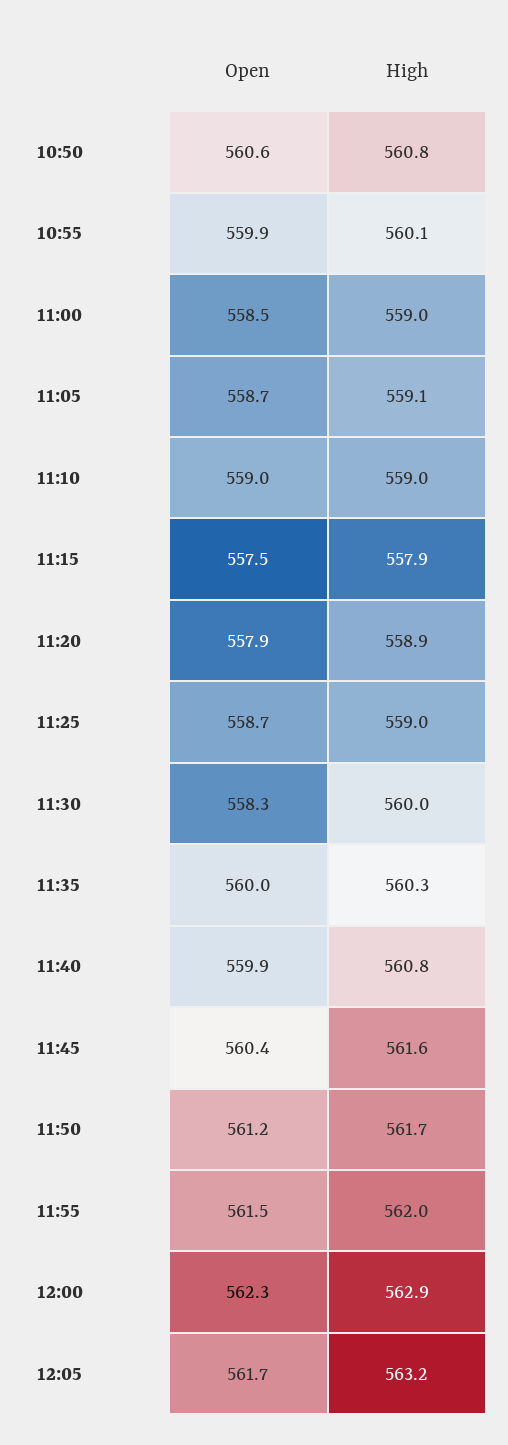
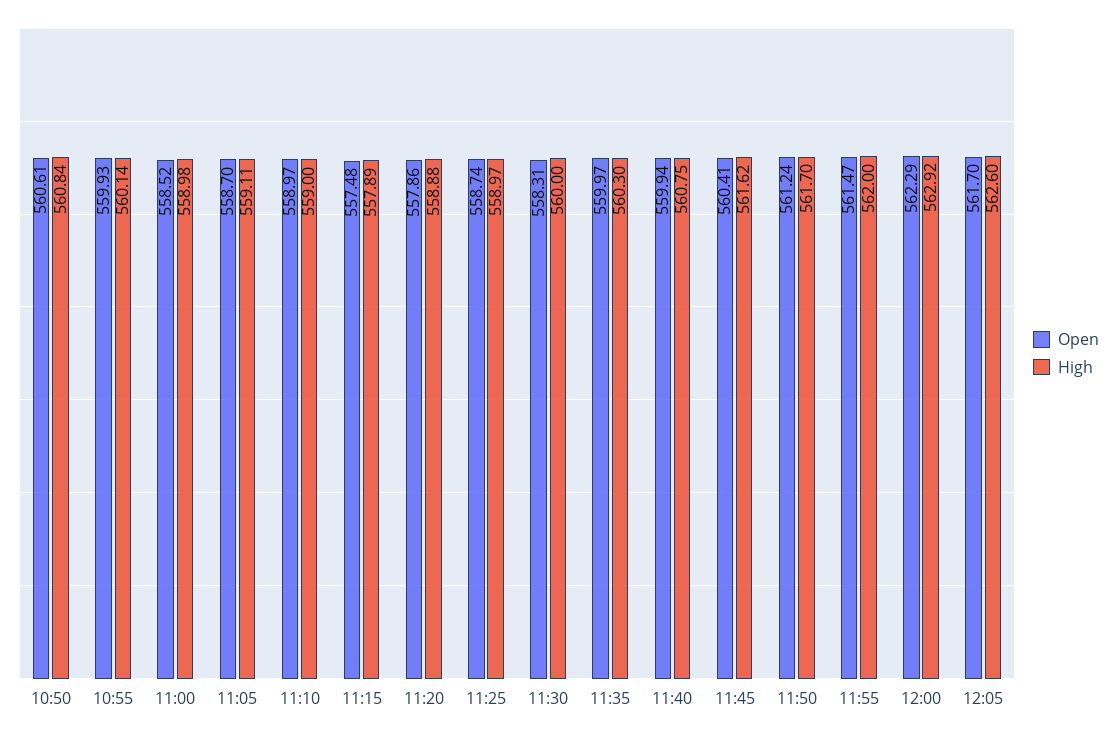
High, 12:05: 563.2 -> 562.6

